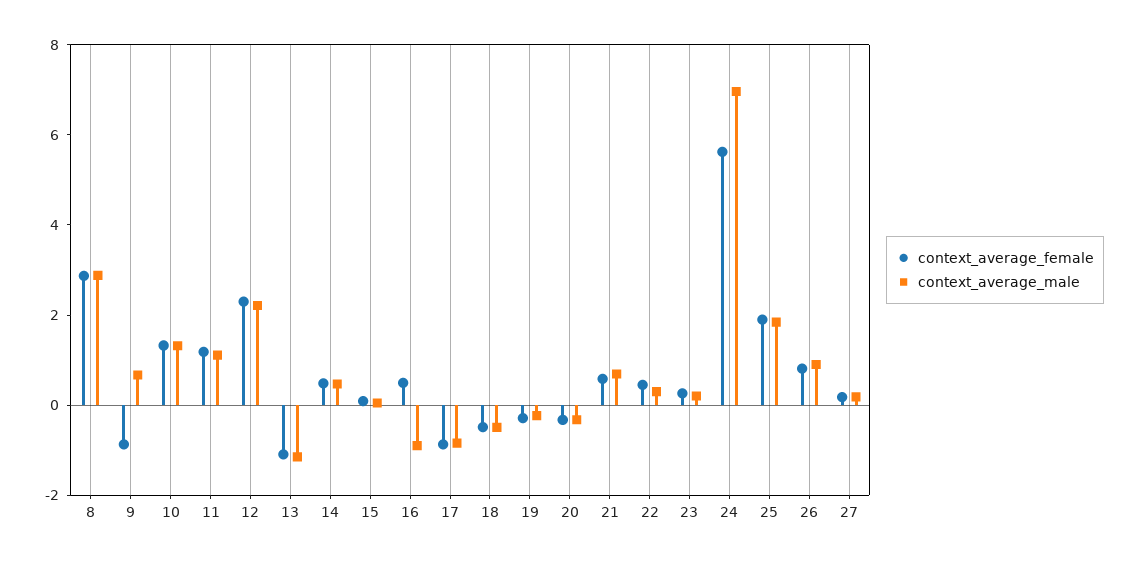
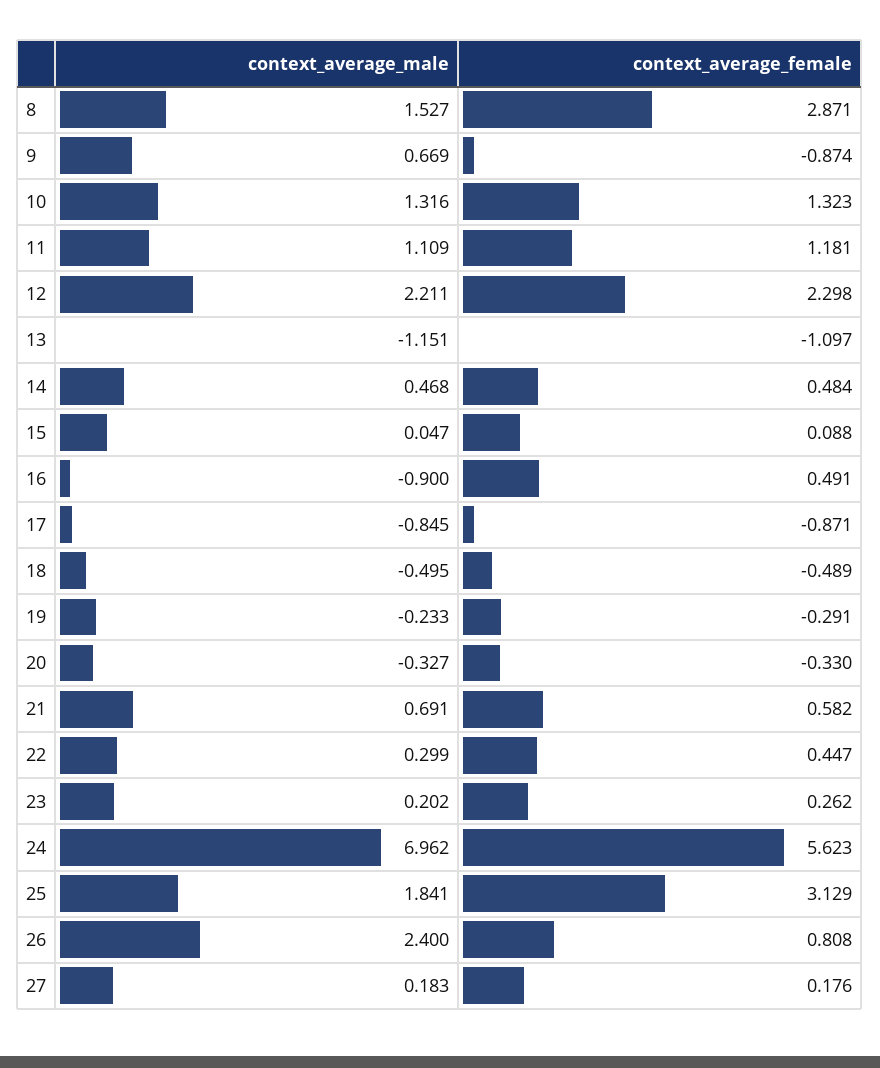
context_average_male, 8: 3 -> 1.527
context_average_female, 25: 2 -> 3.129
context_average_male, 26: 1 -> 2.4

